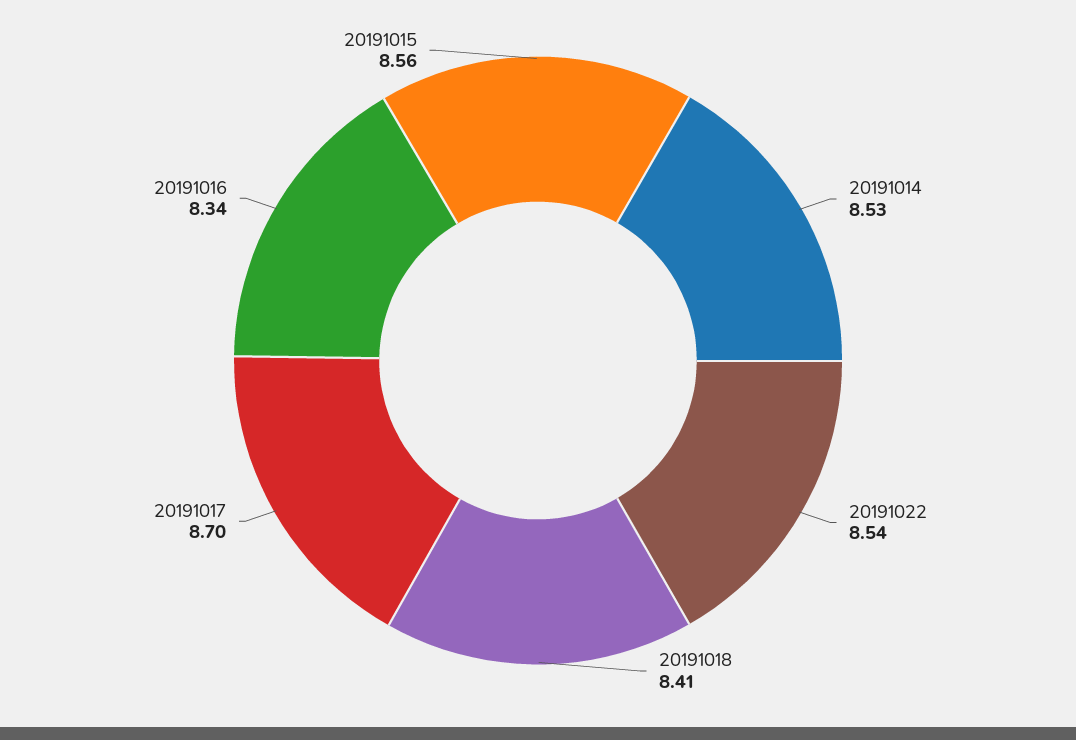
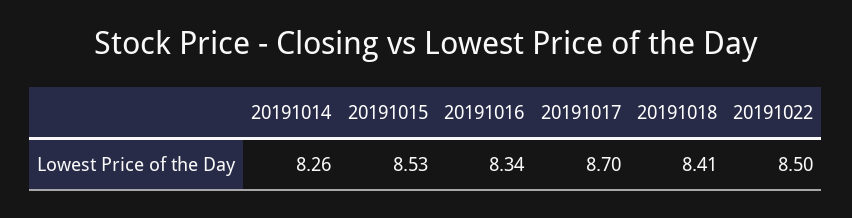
20191014: 8.53 -> 8.26
20191022: 8.54 -> 8.5
20191015: 8.56 -> 8.53

